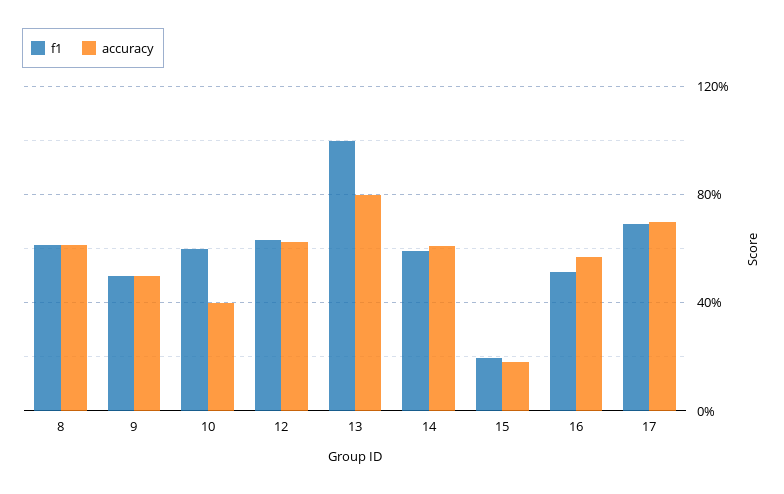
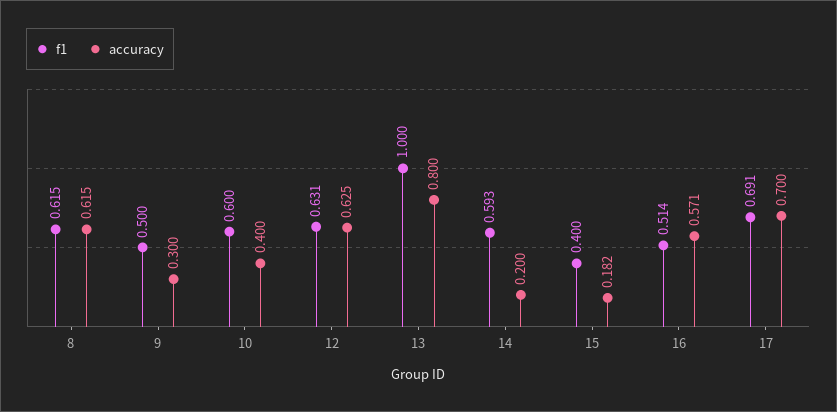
accuracy, 9: 0.5 -> 0.3
accuracy, 14: 0.6 -> 0.2
f1, 15: 0.2 -> 0.4

